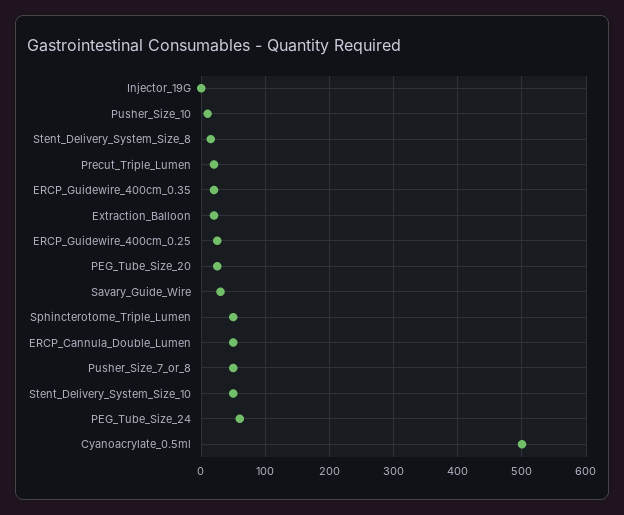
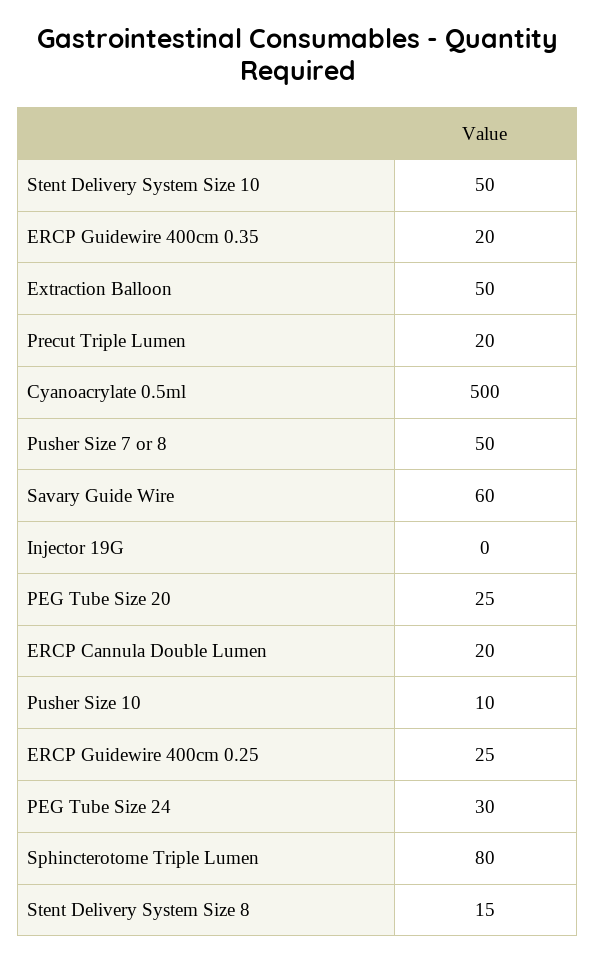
Extraction_Balloon: 20 -> 50
Savary_Guide_Wire: 30 -> 60
Sphincterotome_Triple_Lumen: 50 -> 80
ERCP_Cannula_Double_Lumen: 50 -> 20
PEG_Tube_Size_24: 60 -> 30

